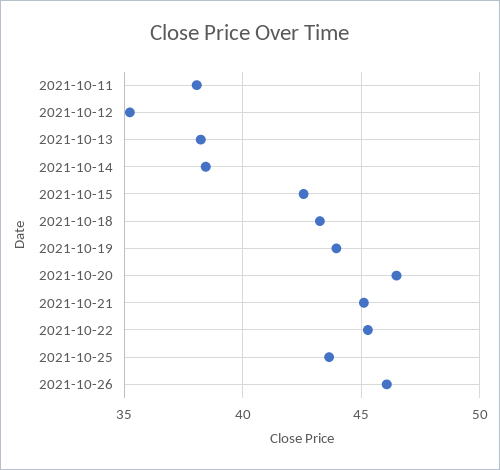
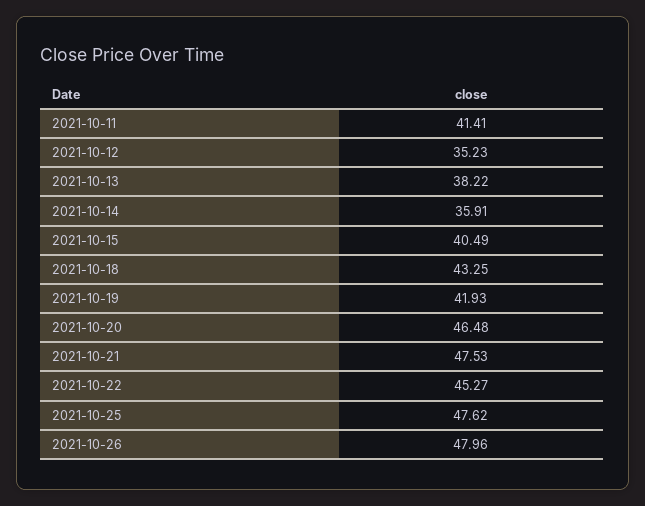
2021-10-11: 38 -> 41.41
2021-10-14: 38.5 -> 35.91
2021-10-15: 42.5 -> 40.49
2021-10-19: 44 -> 41.93
2021-10-21: 45 -> 47.53
2021-10-25: 43.5 -> 47.62
2021-10-26: 46 -> 47.96

